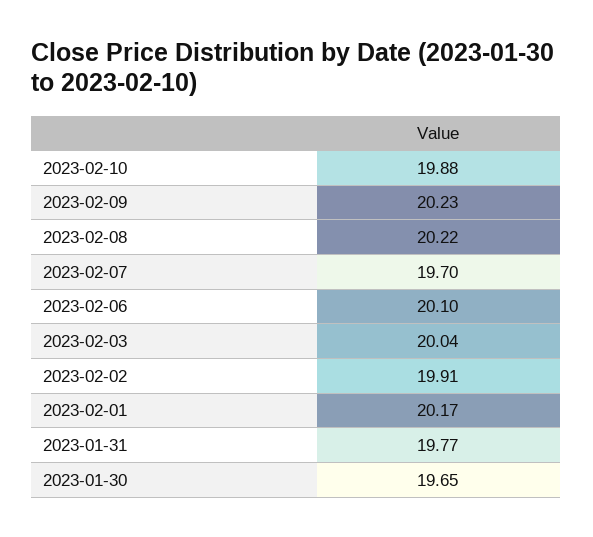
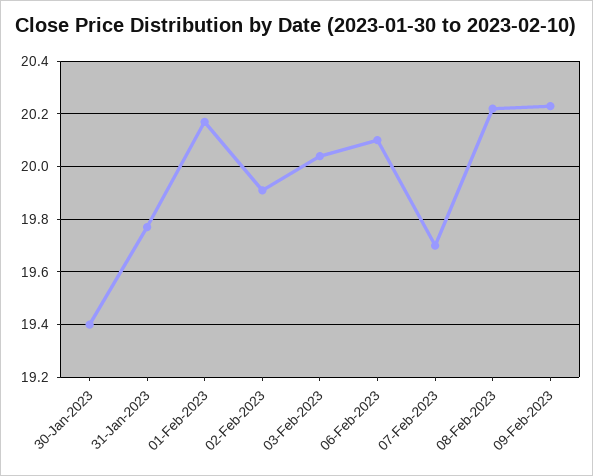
2023-02-10: 19.88 -> none
2023-01-30: 19.65 -> 19.4

